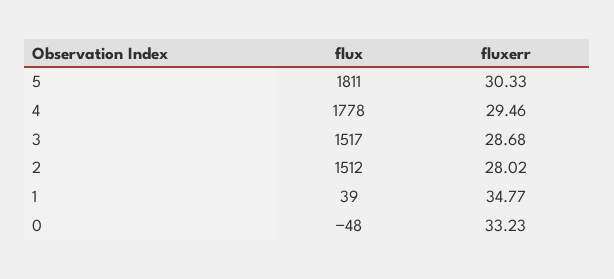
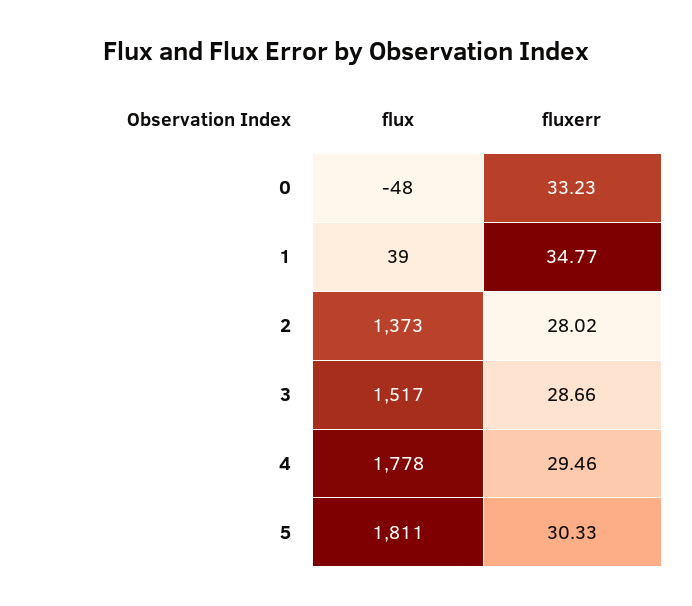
fluxerr, 3: 28.68 -> 28.66
flux, 2: 1512 -> 1373

